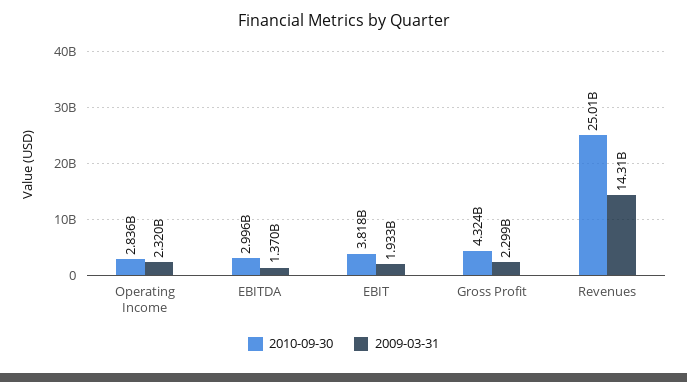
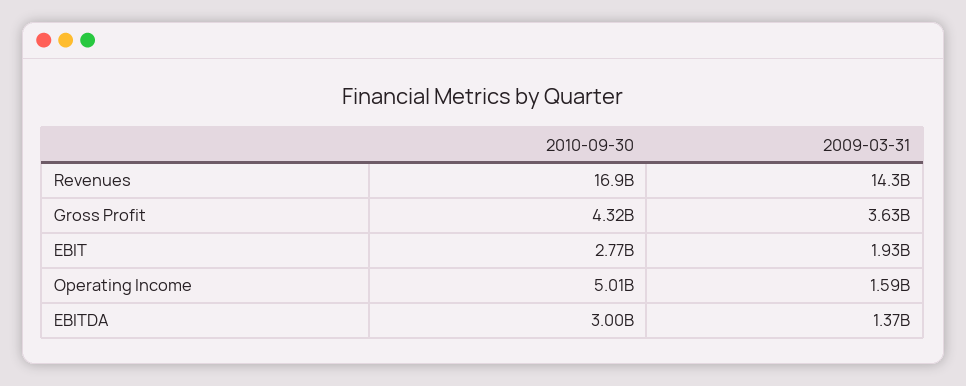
2010-09-30, Operating Income: 2836000000 -> 5010000000
2009-03-31, Operating Income: 2320000000 -> 1590000000
2010-09-30, EBIT: 3818000000 -> 2770000000
2009-03-31, Gross Profit: 2299000000 -> 3630000000
2010-09-30, Revenues: 25010000000 -> 16900000000

